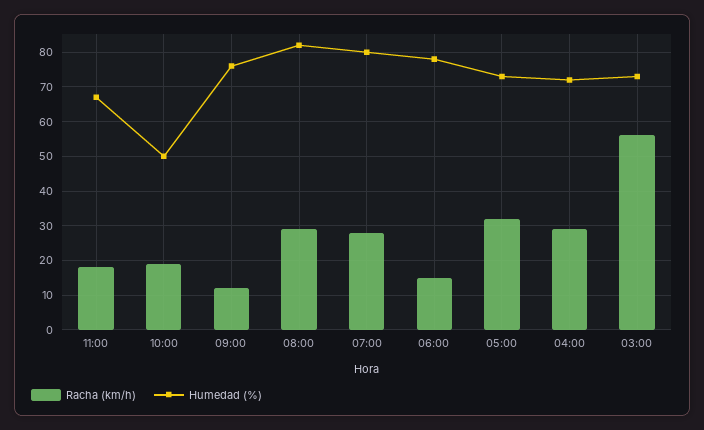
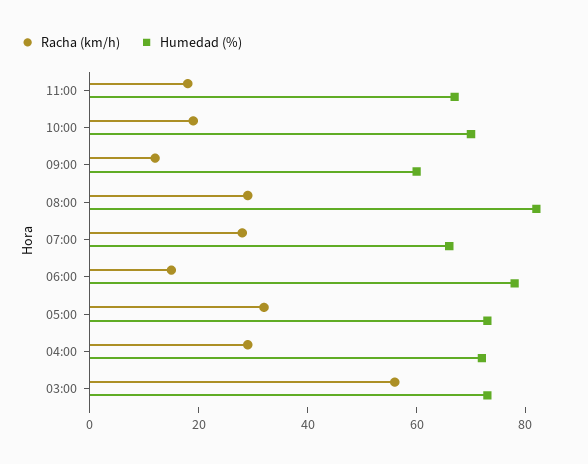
Humedad (%), 10:00: 50 -> 70
Humedad (%), 09:00: 75 -> 60
Humedad (%), 07:00: 80 -> 65

